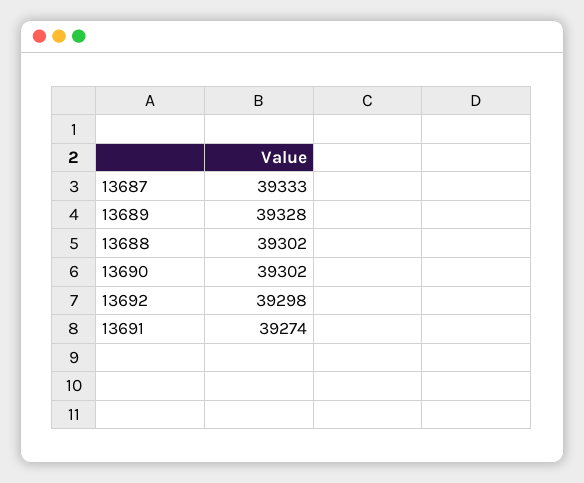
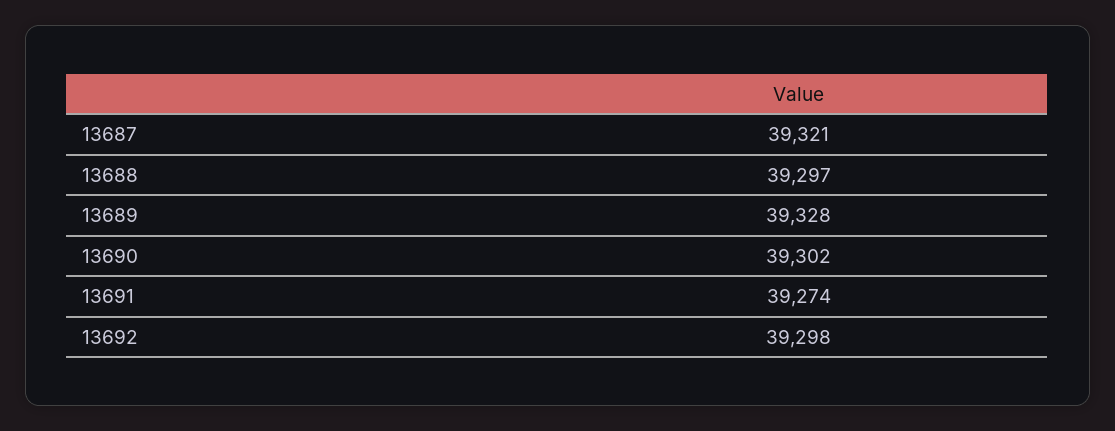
13687: 39333 -> 39321
13688: 39302 -> 39297

